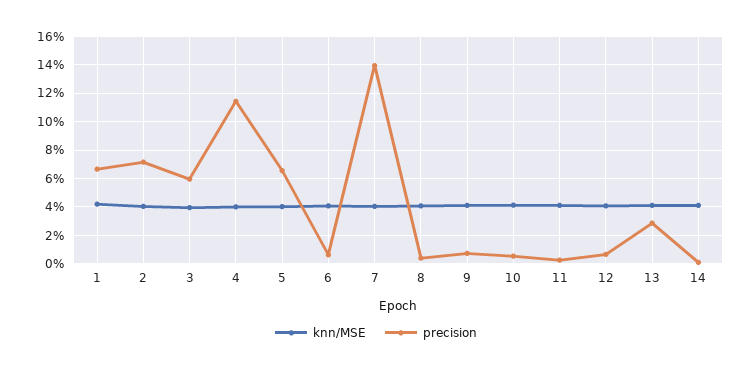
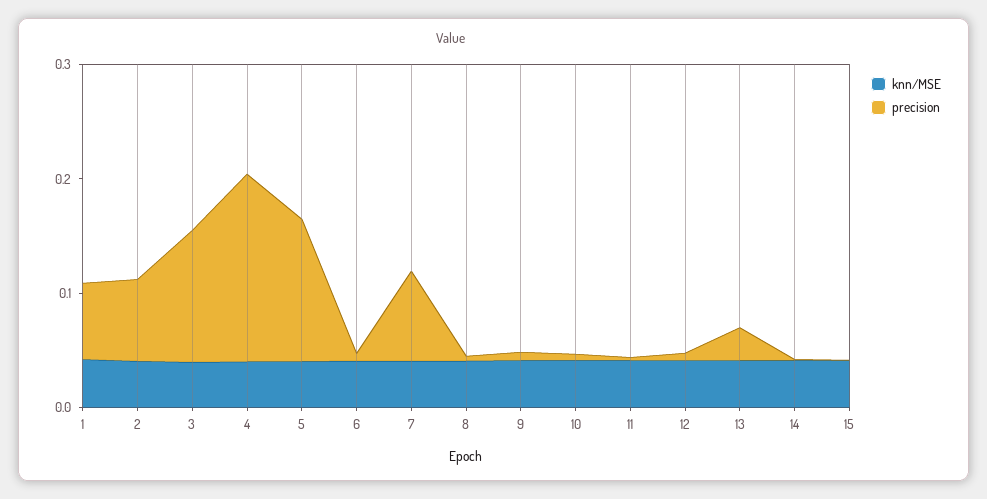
precision, 3: 0.06 -> 0.12
precision, 4: 0.115 -> 0.16
precision, 5: 0.065 -> 0.12
precision, 7: 0.14 -> 0.08
knn/MSE, 15: none -> 0.04
precision, 15: none -> 0

